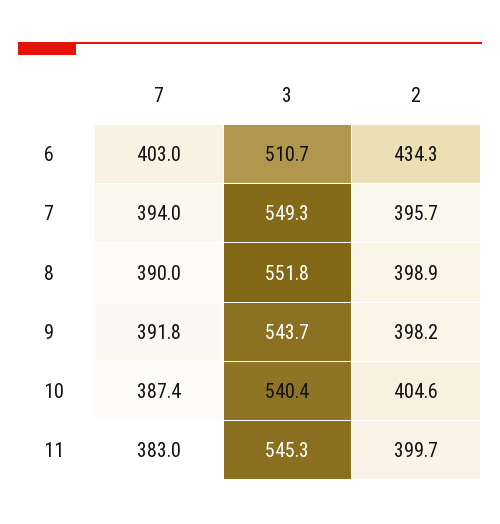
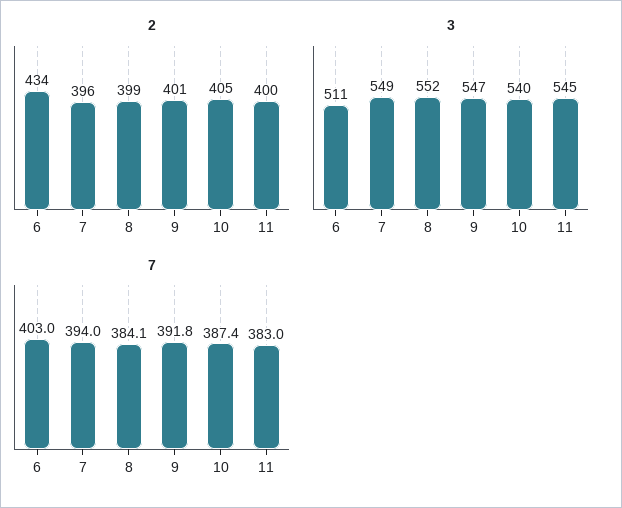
7, 8: 390 -> 384.1
3, 9: 543.7 -> 547
2, 9: 398.2 -> 401

